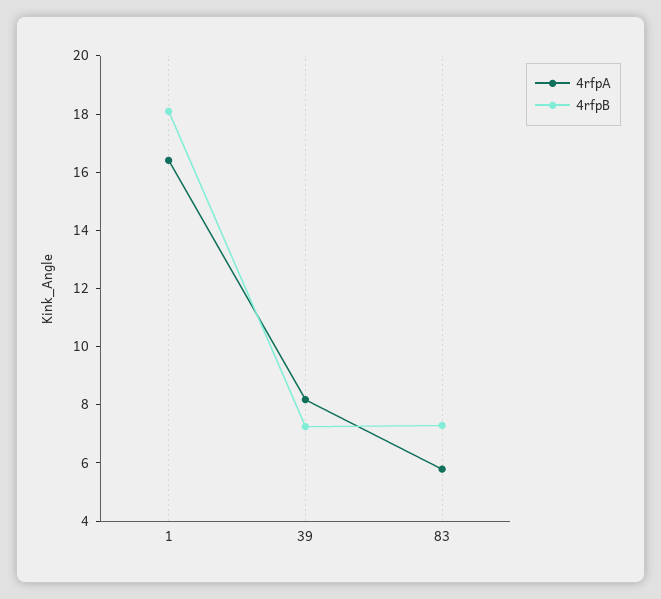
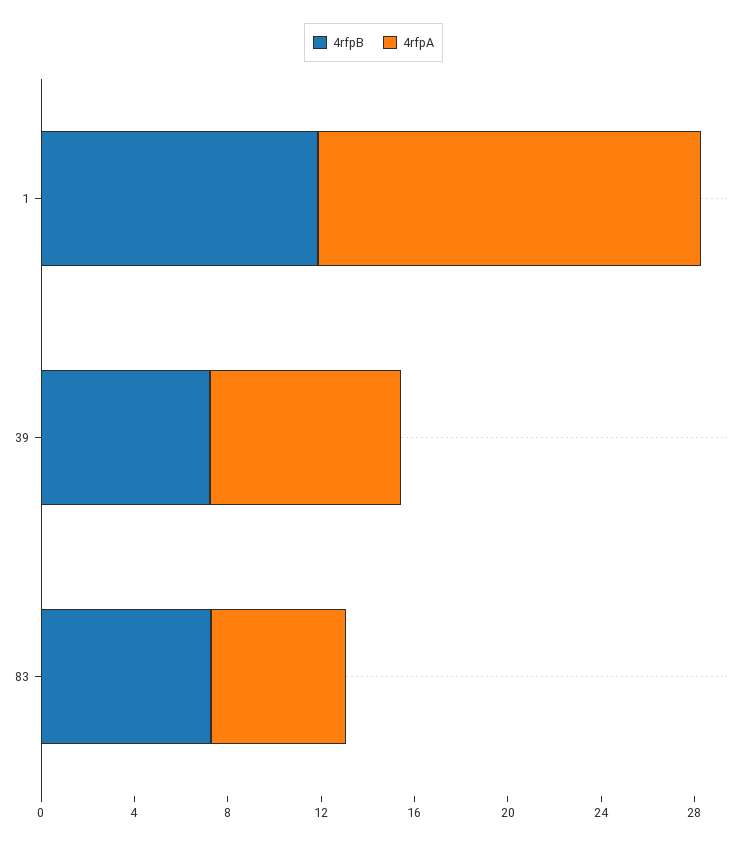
4rfpB, 1: 18 -> 12

